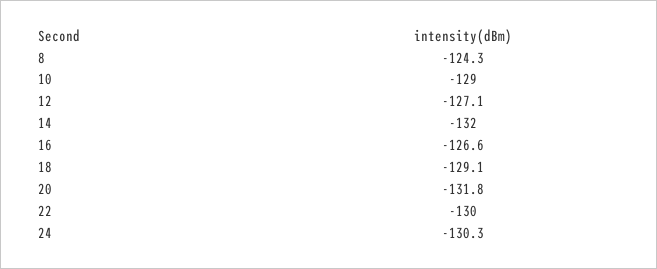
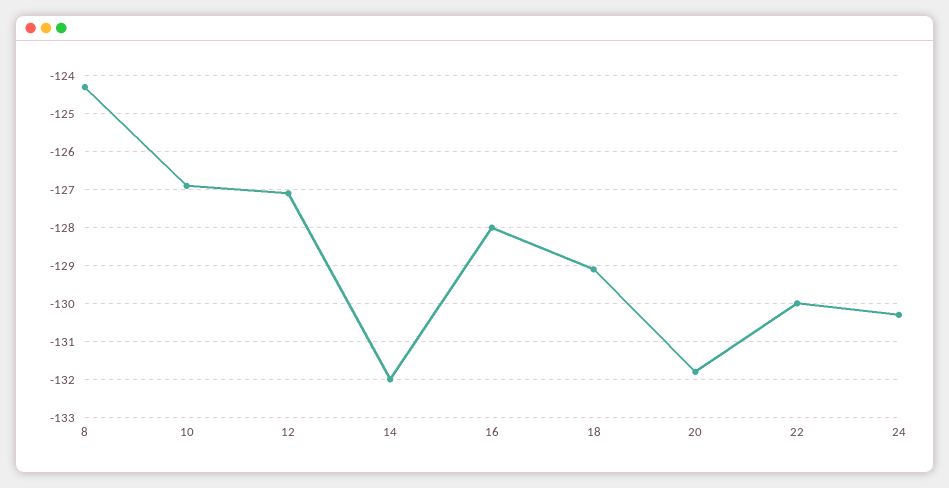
10: -129 -> -127
16: -126.6 -> -128

